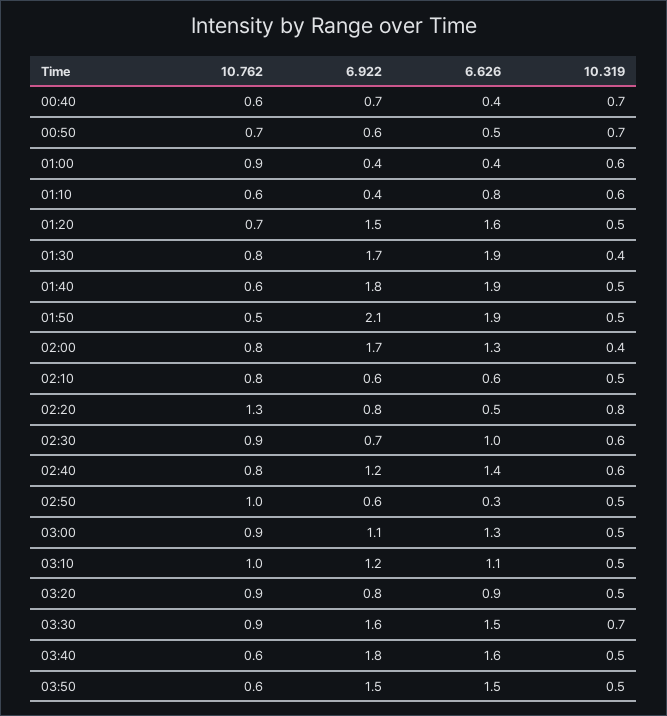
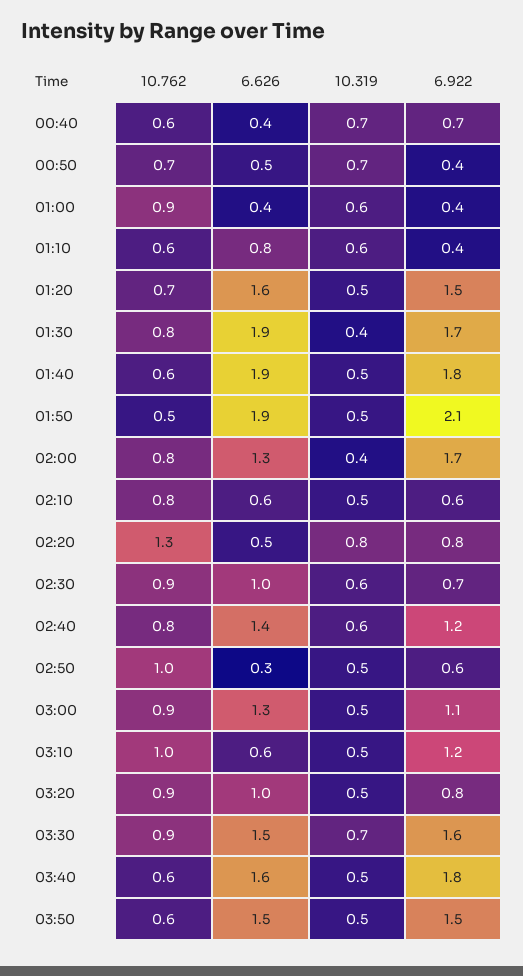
6.922, 00:50: 0.6 -> 0.4
6.626, 03:10: 1.1 -> 0.6
6.626, 03:20: 0.9 -> 1

